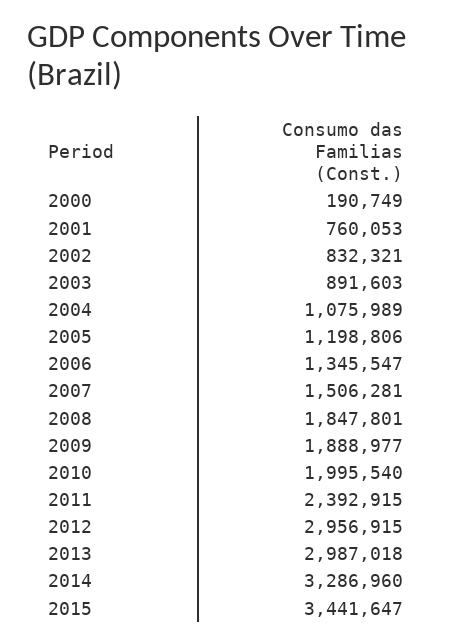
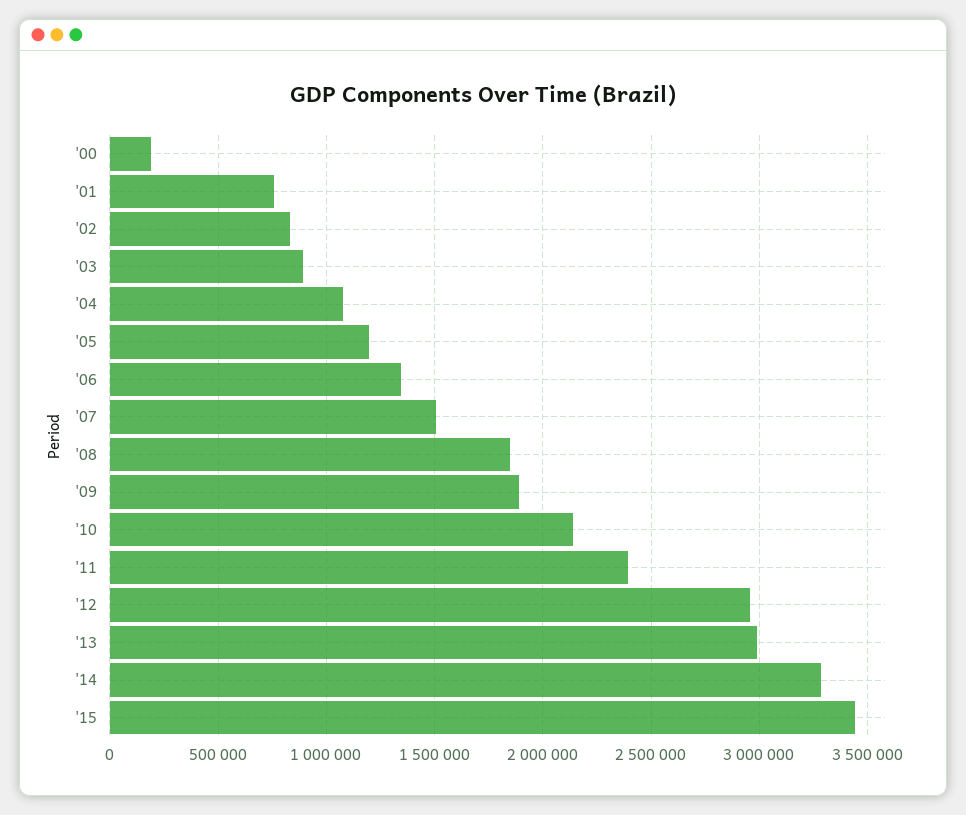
2010: 1995540 -> 2150000

